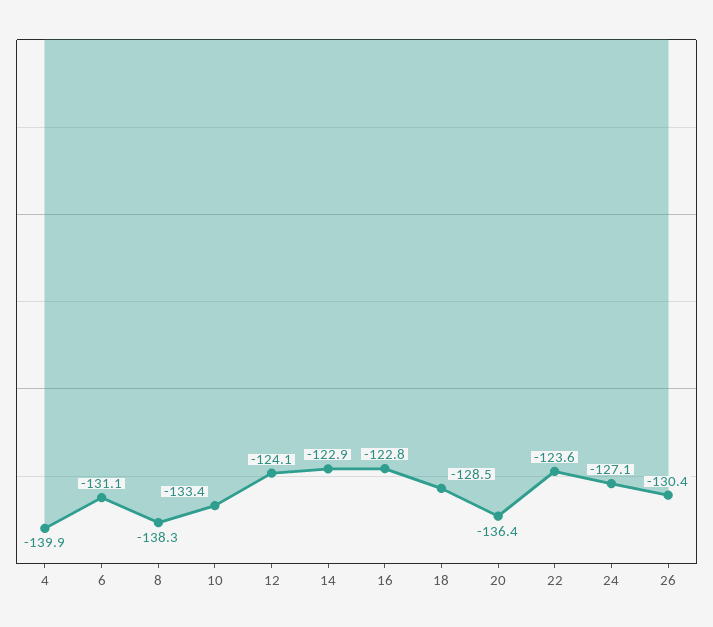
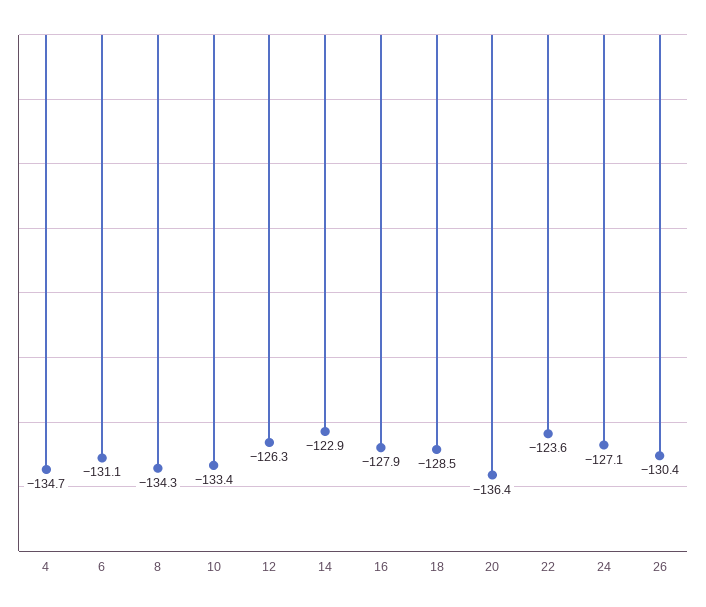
4: -139.9 -> -134.7
8: -138.3 -> -134.3
12: -124.1 -> -126.3
16: -122.8 -> -127.9

